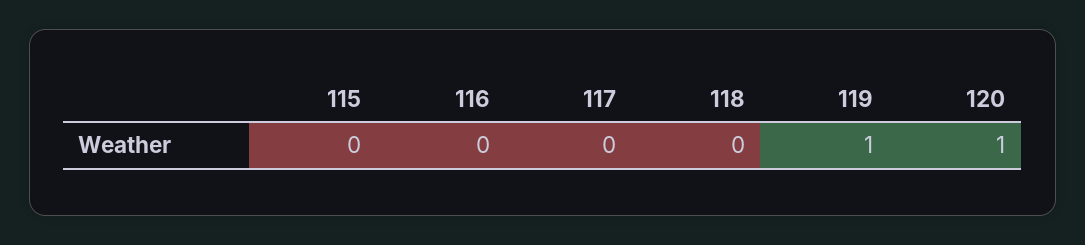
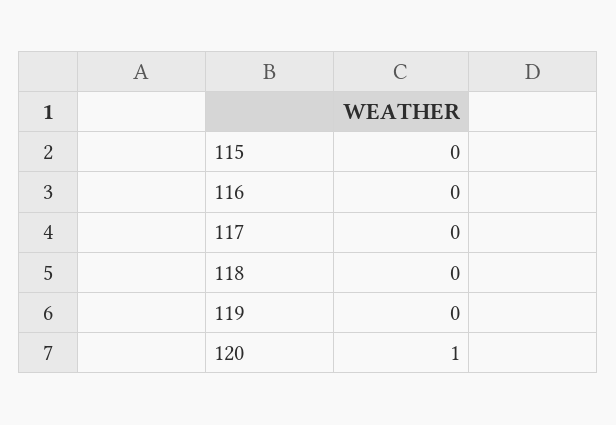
119: 1 -> 0

